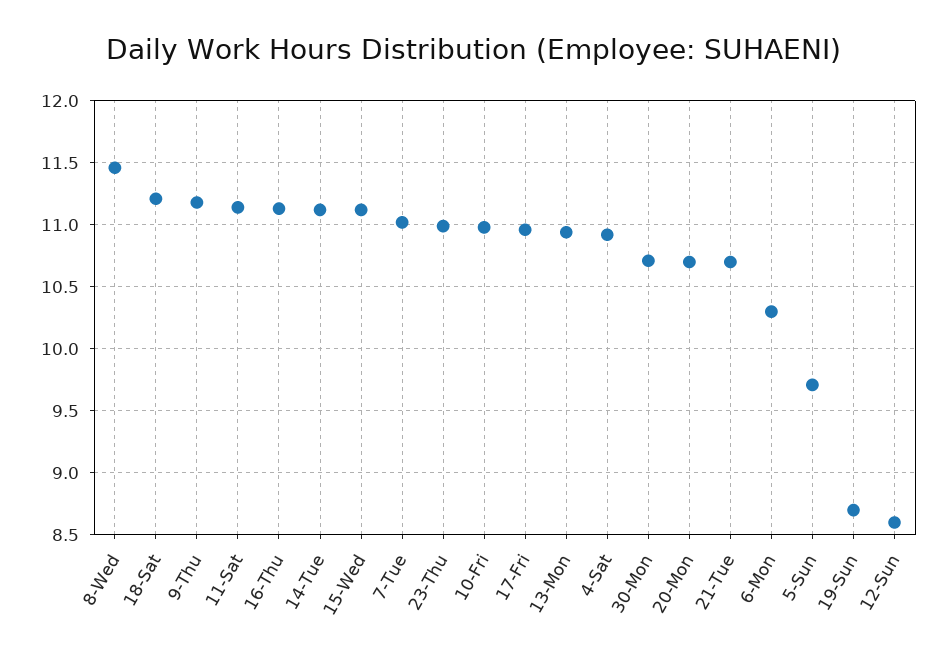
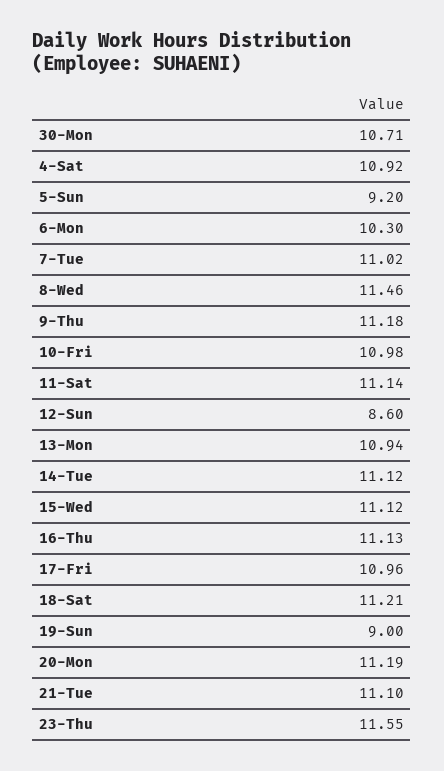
23-Thu: 11 -> 11.55
20-Mon: 10.7 -> 11.19
21-Tue: 10.7 -> 11.1
5-Sun: 9.7 -> 9.2
19-Sun: 8.7 -> 9

